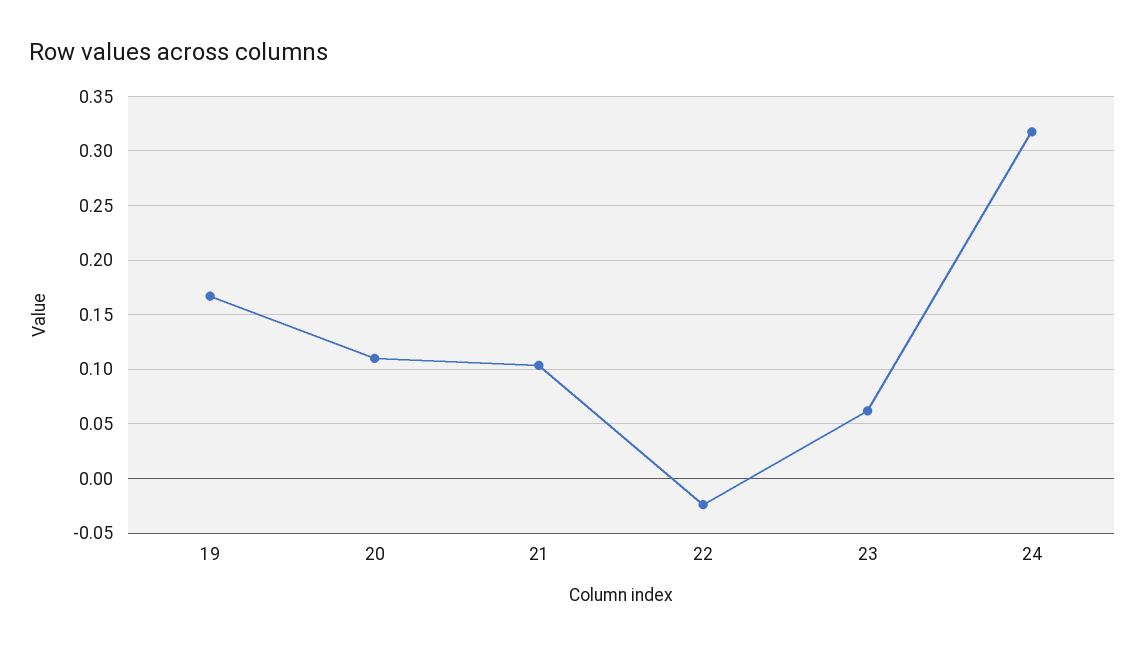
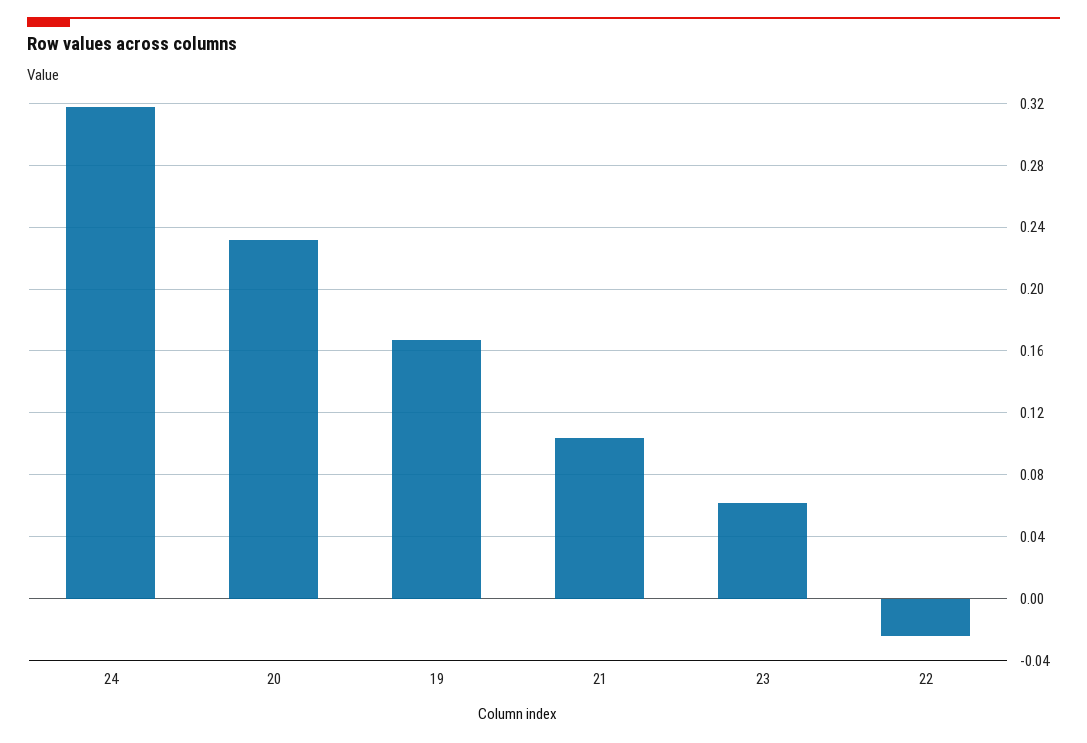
20: 0.11 -> 0.23

